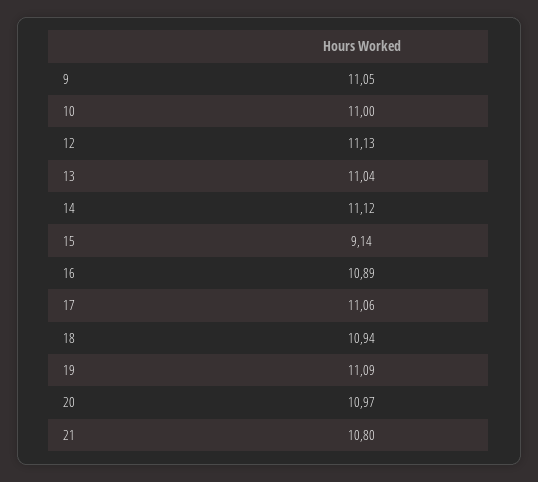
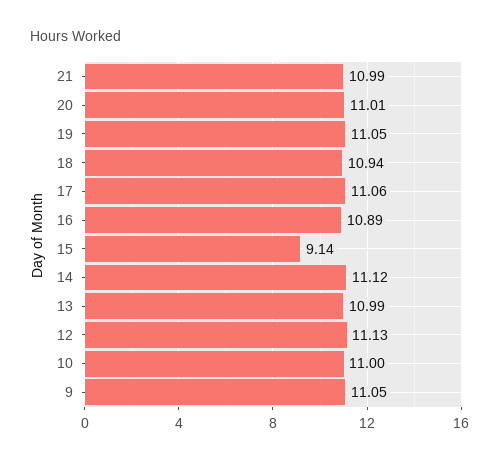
13: 11.04 -> 10.99
19: 11.09 -> 11.05
20: 10.97 -> 11.01
21: 10.8 -> 10.99

